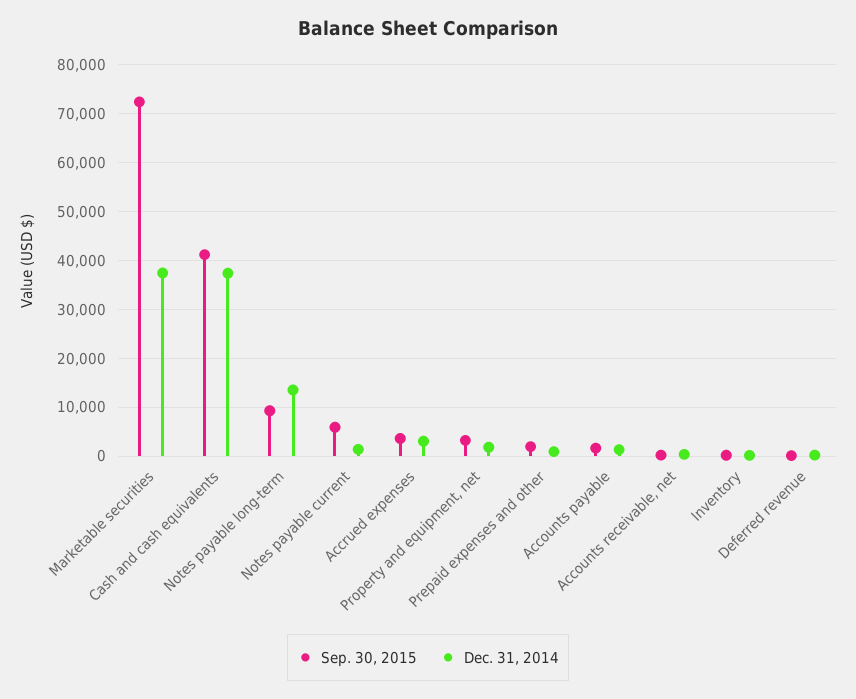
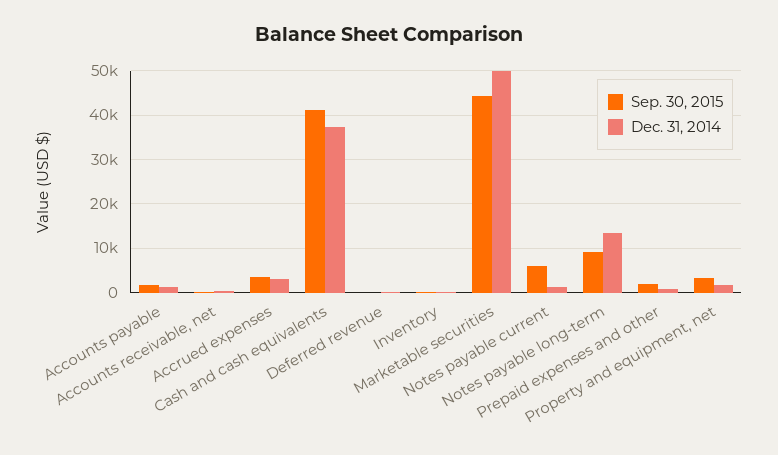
Sep. 30, 2015, Marketable securities: 72000 -> 44000
Dec. 31, 2014, Marketable securities: 38000 -> 50000

